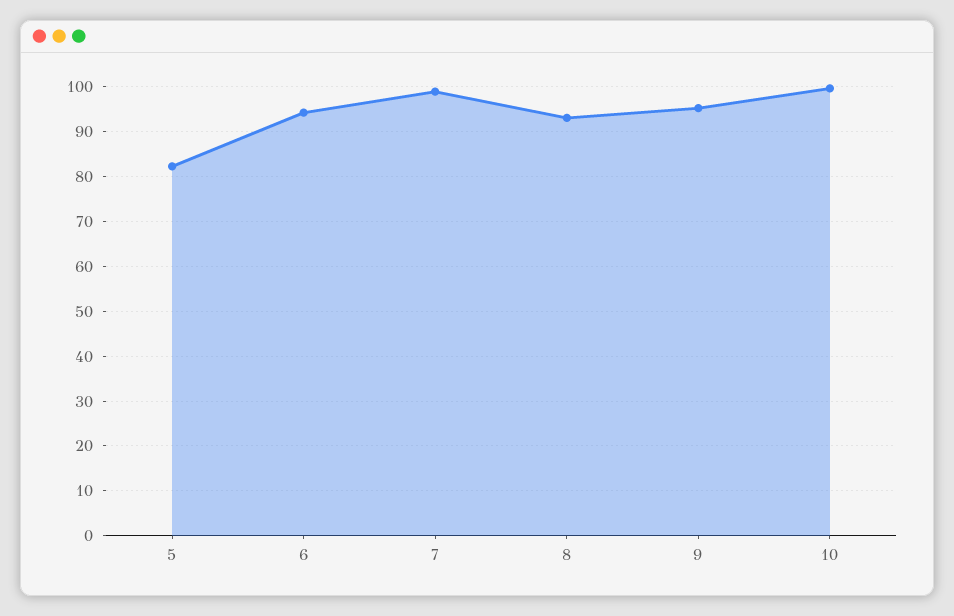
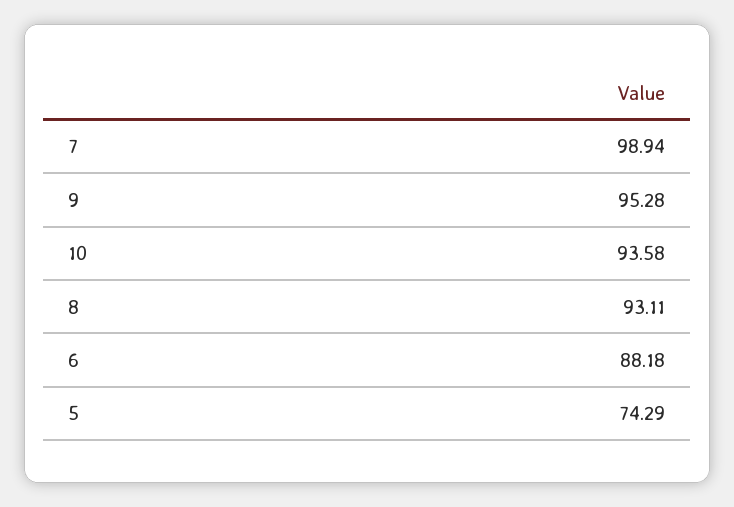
5: 82 -> 74.29
6: 94 -> 88.18
10: 100 -> 93.58

